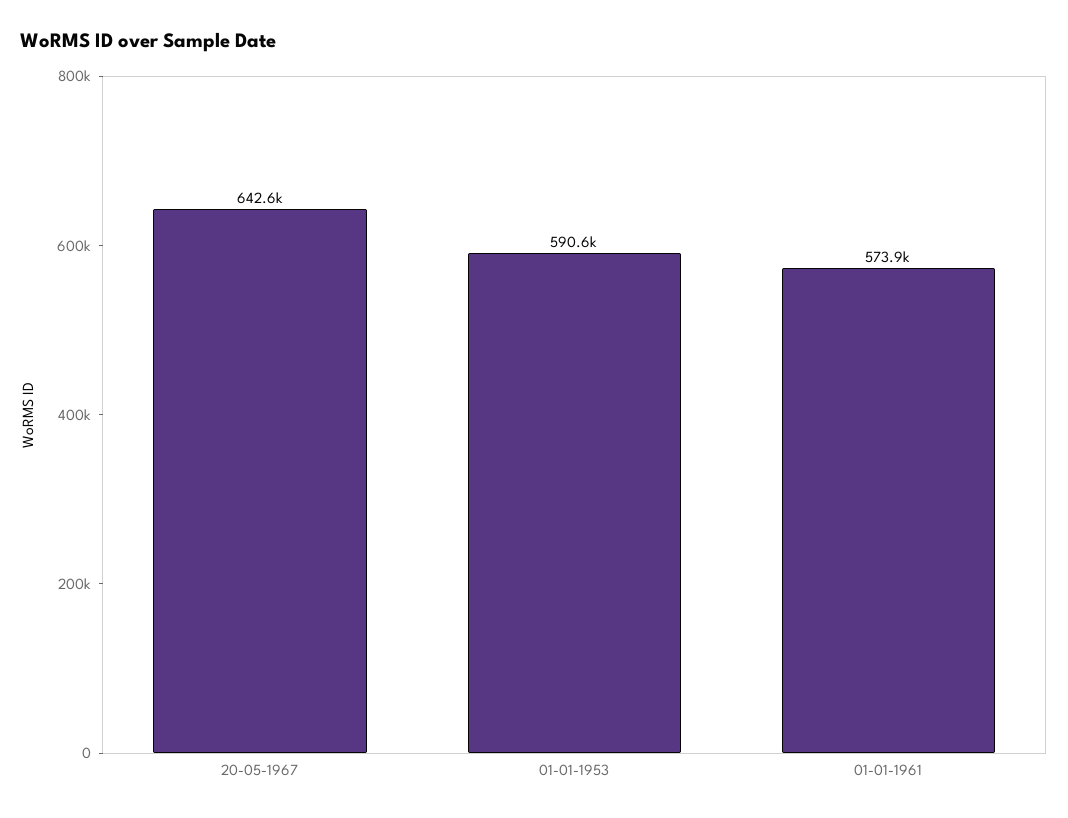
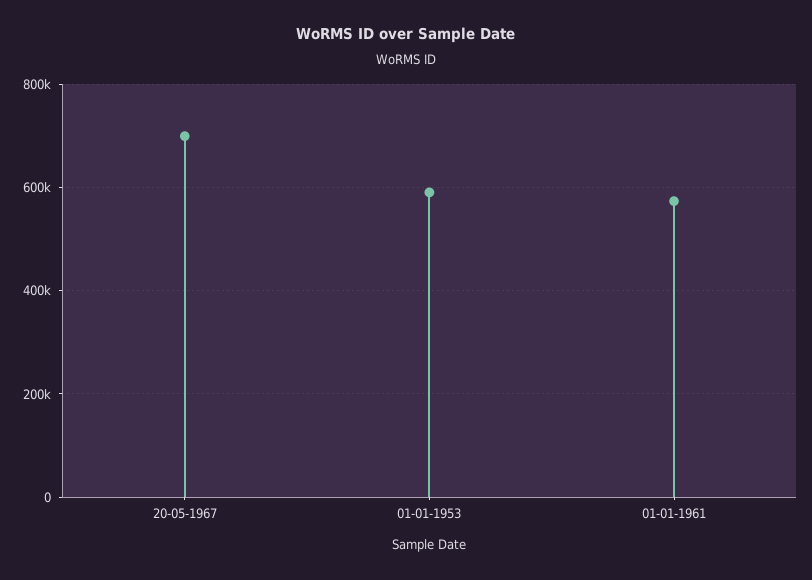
20-05-1967: 642600 -> 700000

